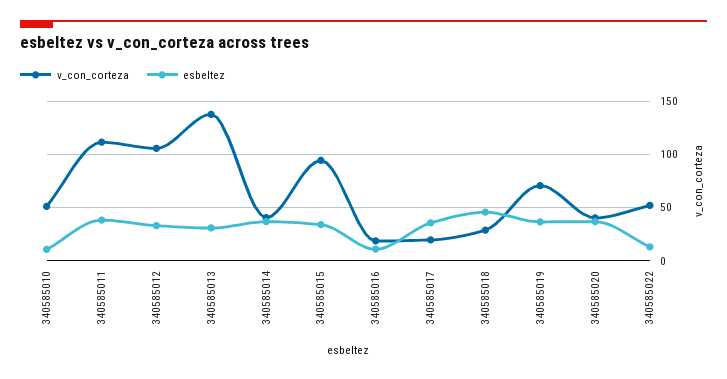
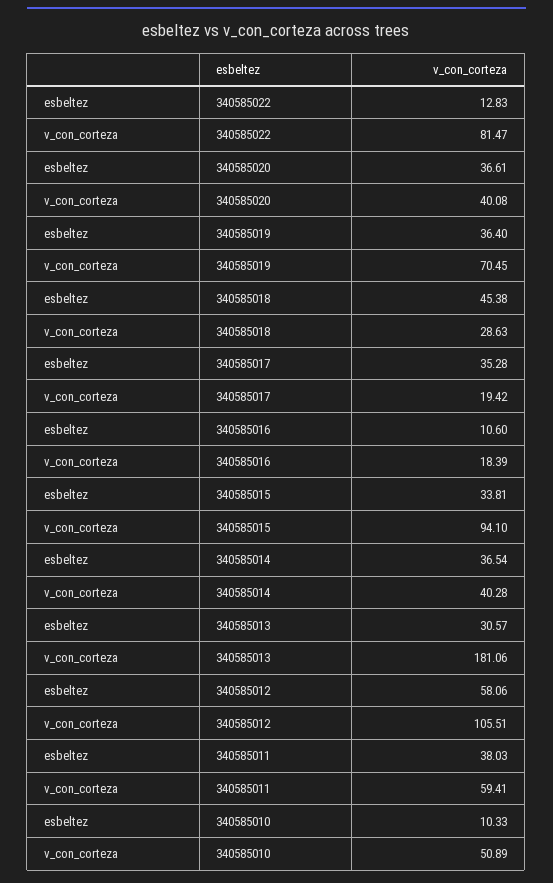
v_con_corteza, 340585011: 110 -> 59.41
esbeltez, 340585012: 30 -> 58.06
v_con_corteza, 340585013: 140 -> 181.06
v_con_corteza, 340585022: 50 -> 81.47

